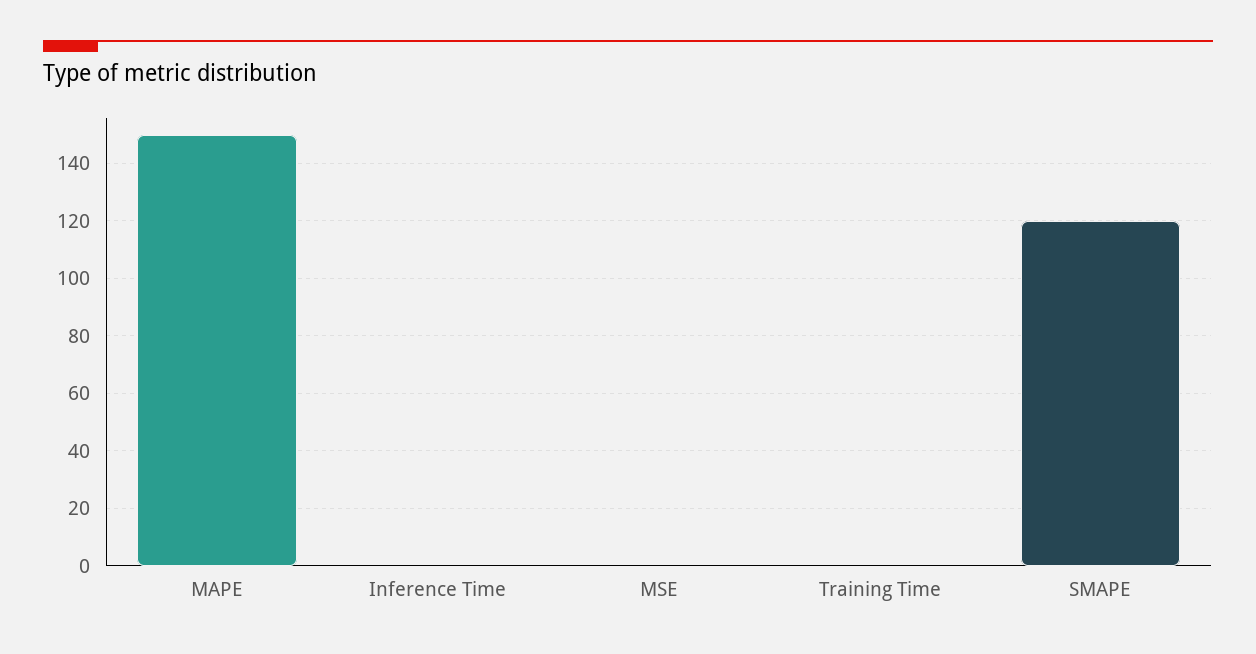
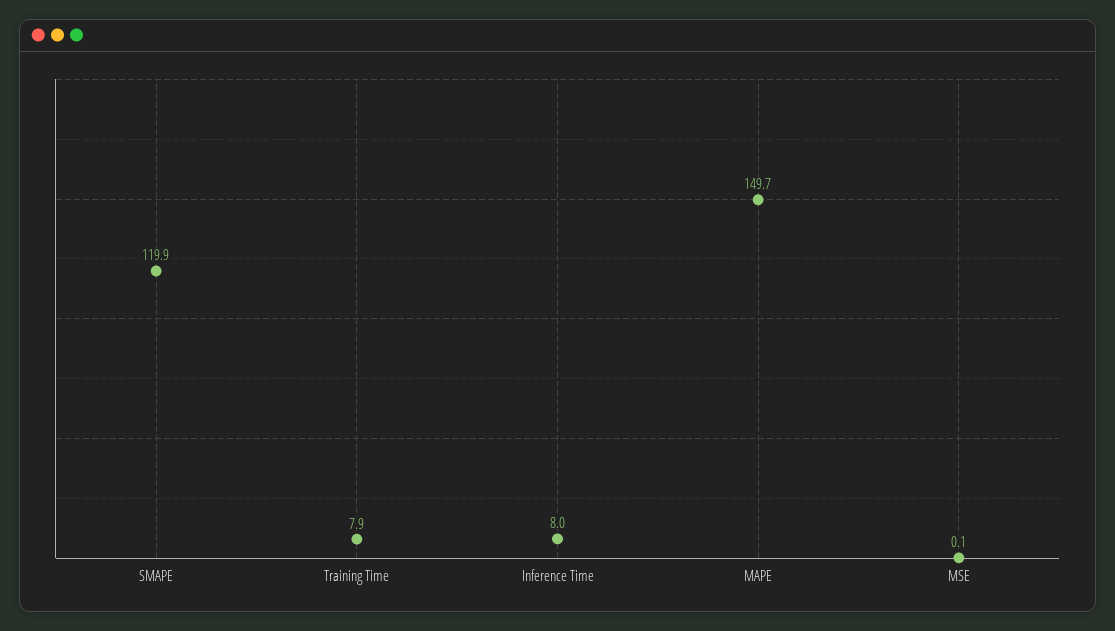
Inference Time: 0 -> 8
Training Time: 0 -> 7.9

